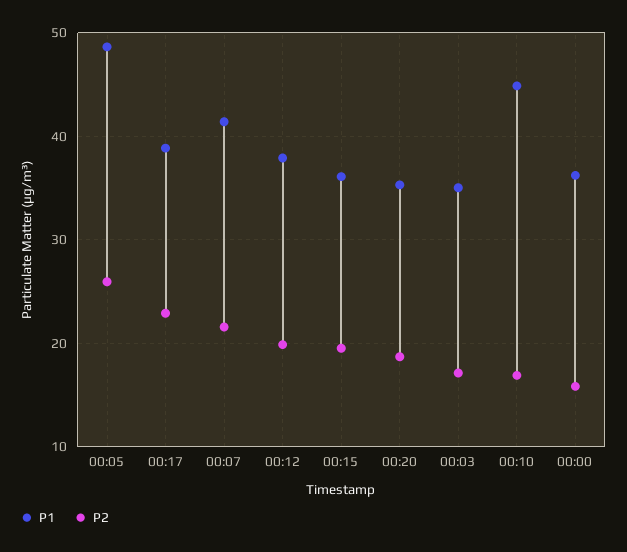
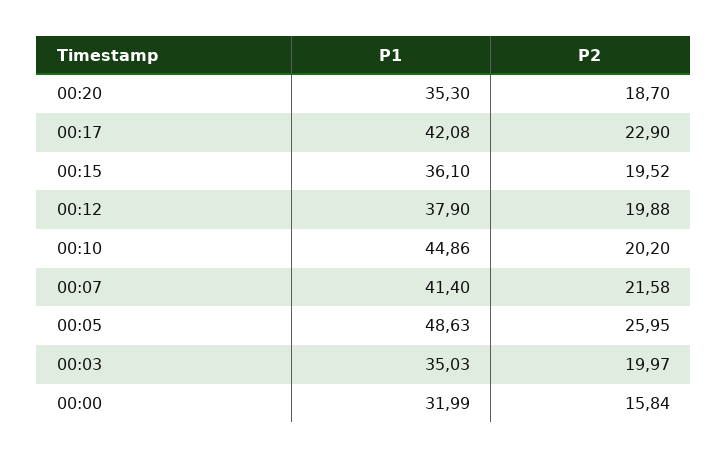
P1, 00:17: 39 -> 42.08
P2, 00:03: 17 -> 19.97
P2, 00:10: 17 -> 20.2
P1, 00:00: 36 -> 31.99

